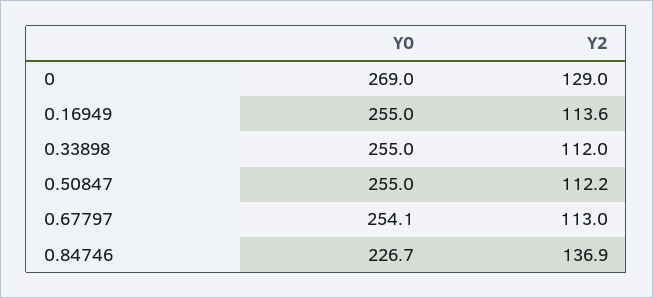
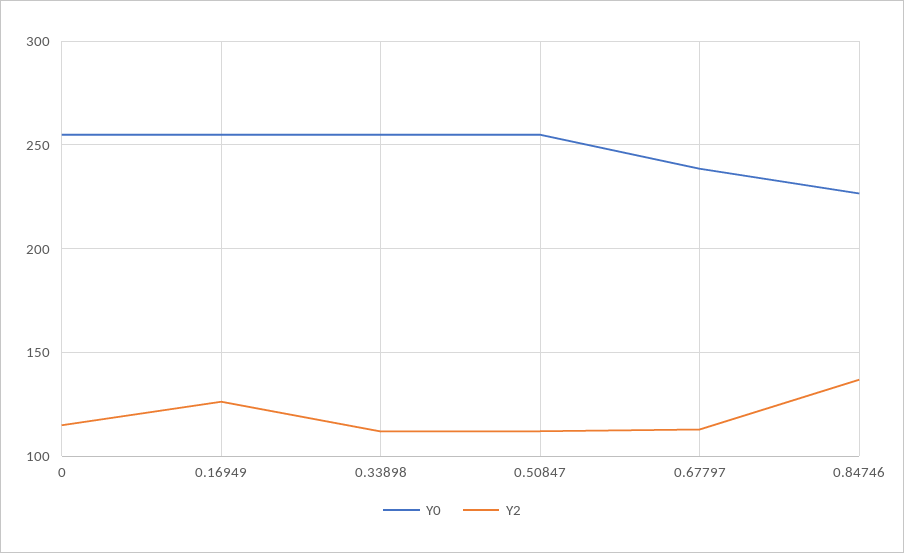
Y0, 0: 269 -> 255
Y2, 0: 129 -> 115
Y2, 0.16949: 113.6 -> 125
Y0, 0.67797: 254.1 -> 240

